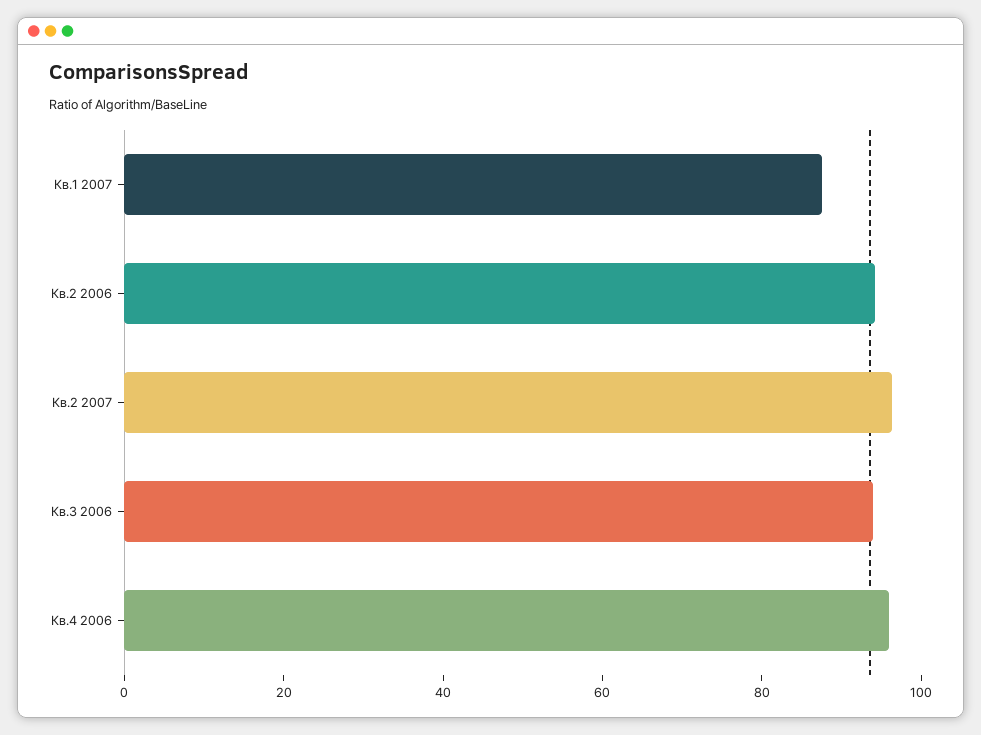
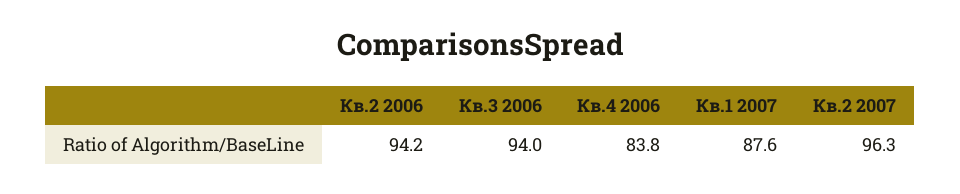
Кв.4 2006: 95 -> 83.8

